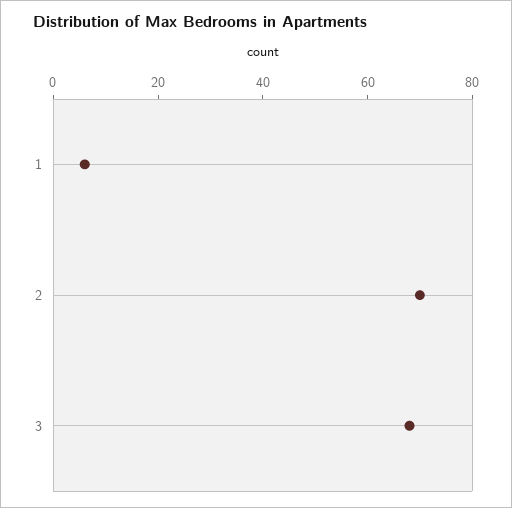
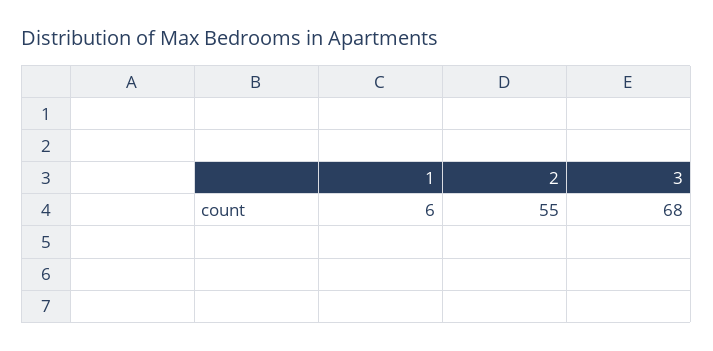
2: 70 -> 55

